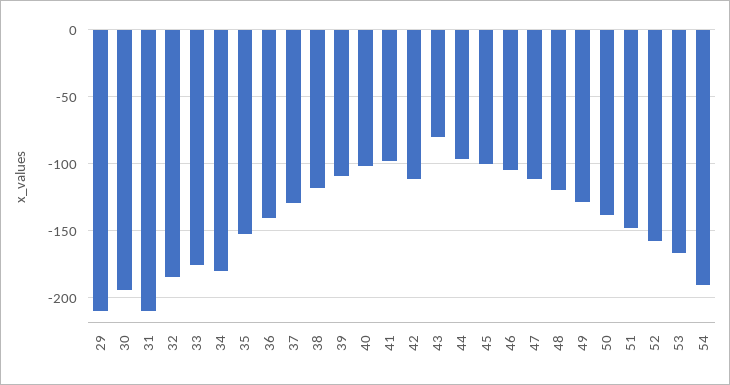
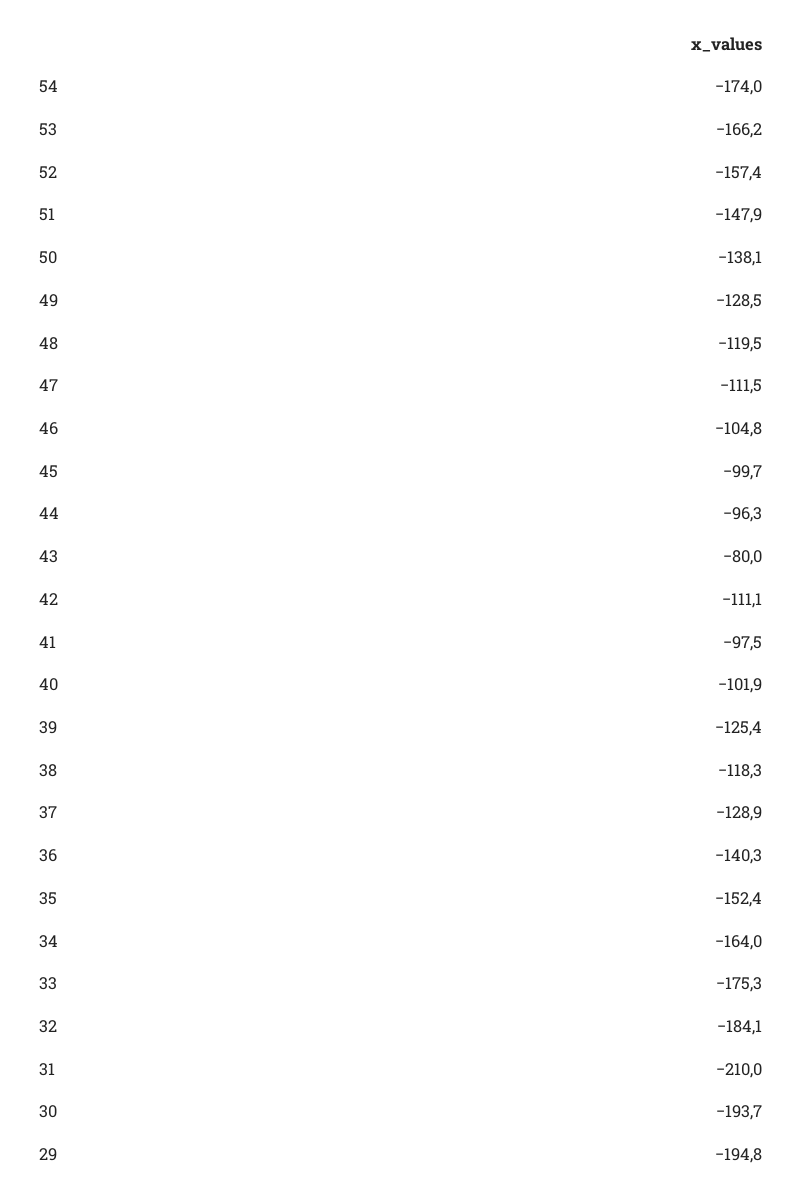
29: -210 -> -194.8
34: -180 -> -164
39: -110 -> -125.4
54: -190 -> -174

